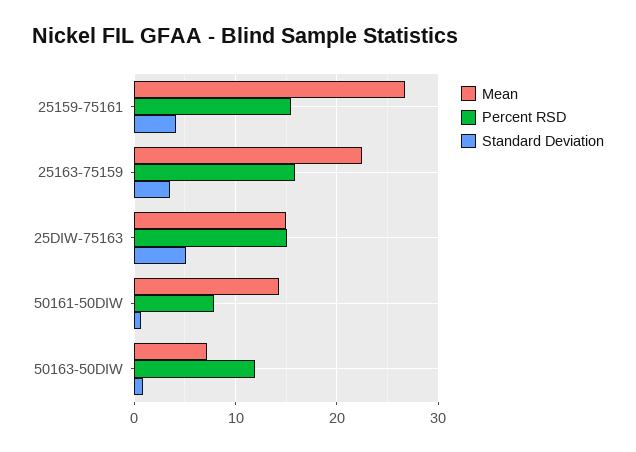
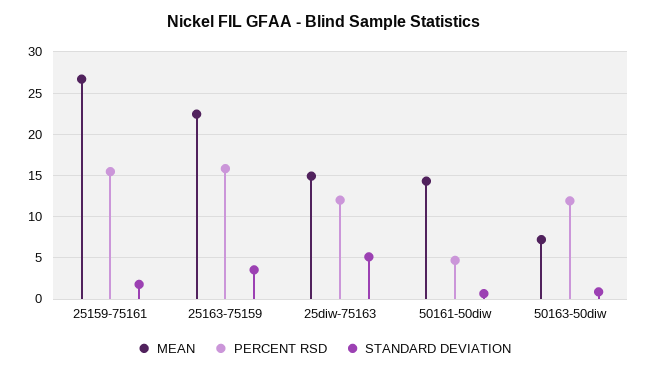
Standard Deviation, 25159-75161: 4 -> 2
Percent RSD, 25DIW-75163: 15 -> 12
Percent RSD, 50161-50DIW: 8 -> 5

